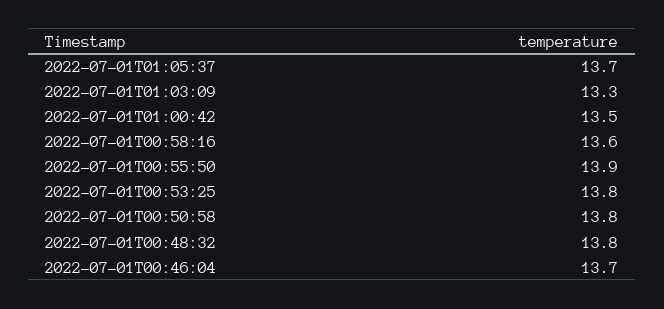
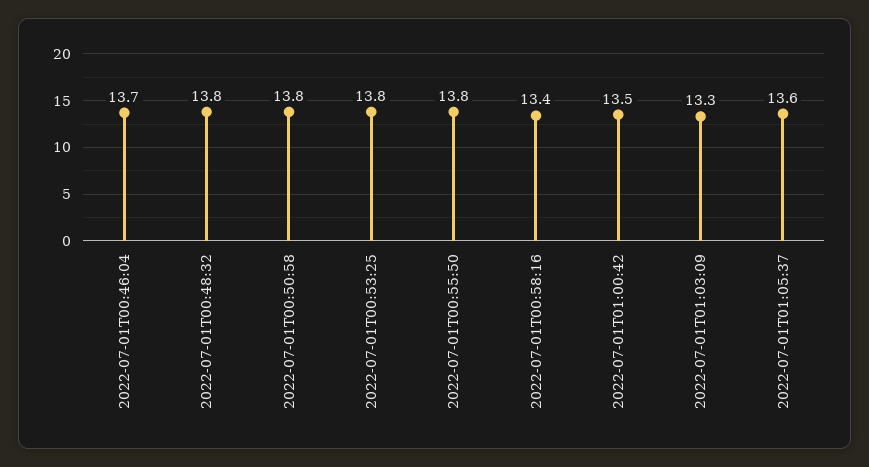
2022-07-01T01:05:37: 13.7 -> 13.6
2022-07-01T00:58:16: 13.6 -> 13.4
2022-07-01T00:55:50: 13.9 -> 13.8

